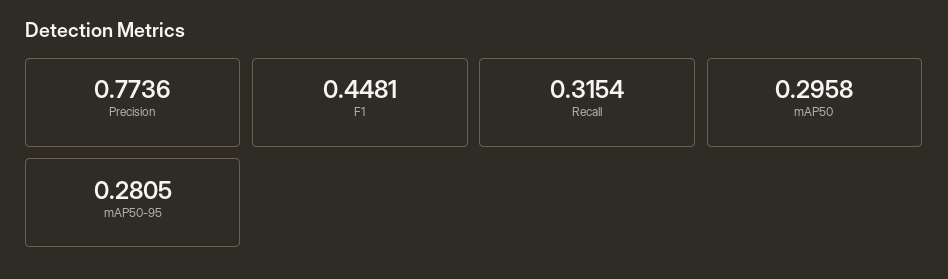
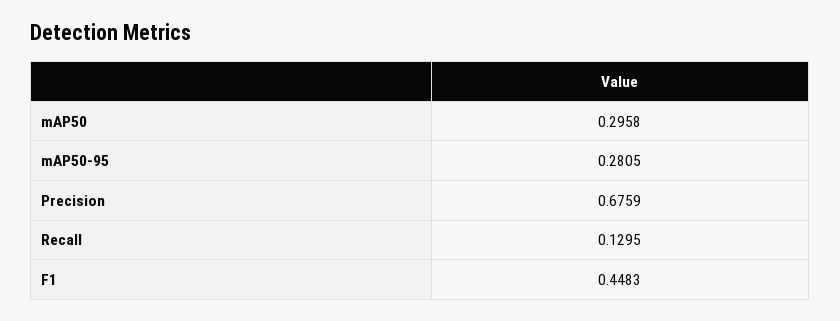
Precision: 0.7736 -> 0.6759
F1: 0.4481 -> 0.4483
Recall: 0.3154 -> 0.1295

